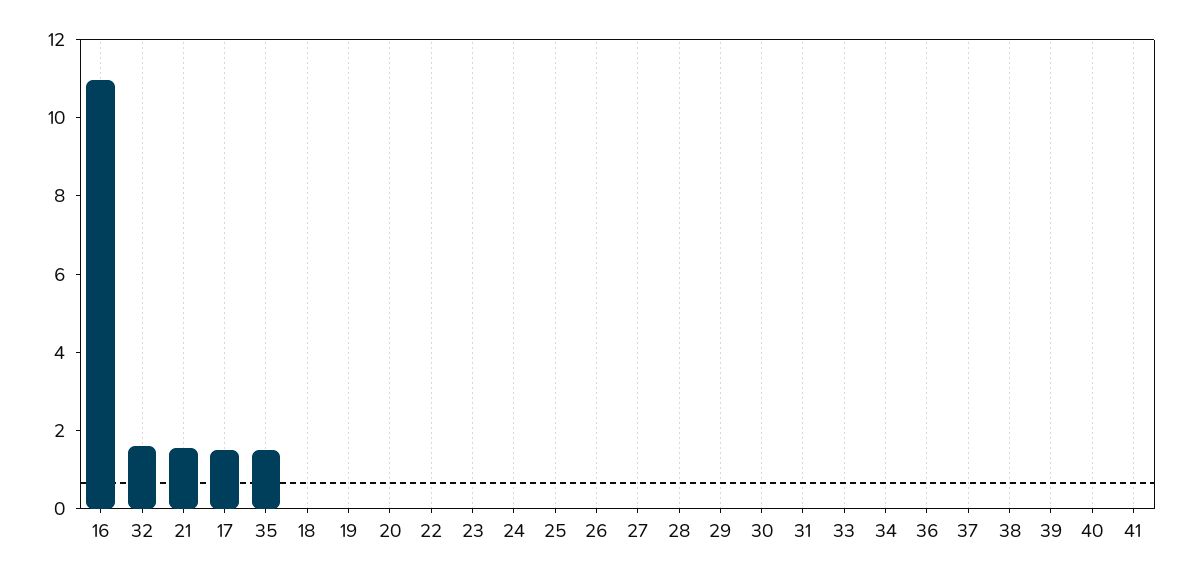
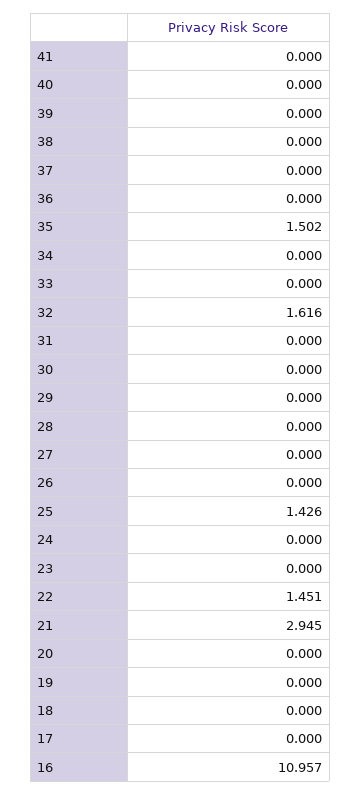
21: 1.5 -> 2.945
17: 1.5 -> 0
22: 0 -> 1.451
25: 0 -> 1.426

